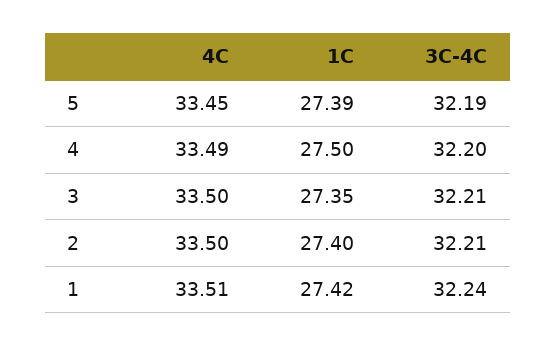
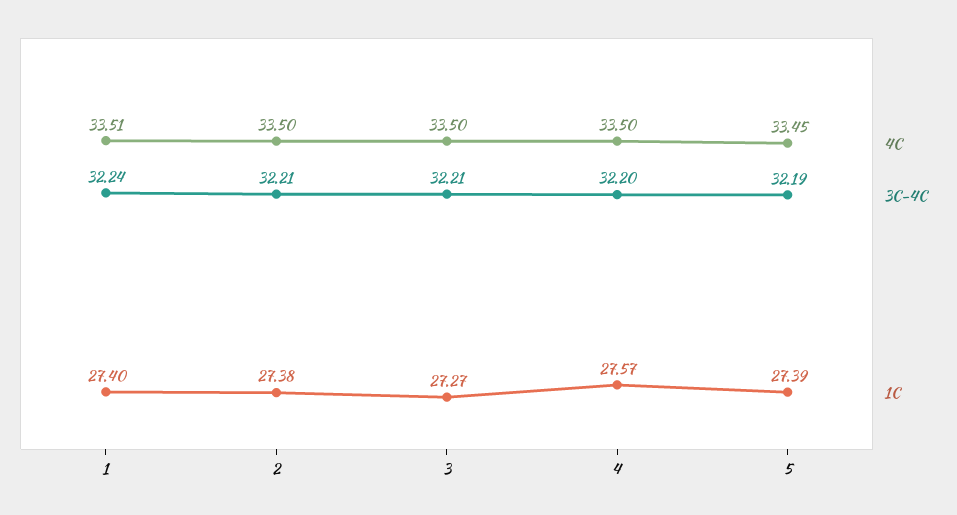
4C, 4: 33.49 -> 33.5
1C, 4: 27.5 -> 27.57
1C, 3: 27.35 -> 27.27
1C, 2: 27.4 -> 27.38
1C, 1: 27.42 -> 27.4

